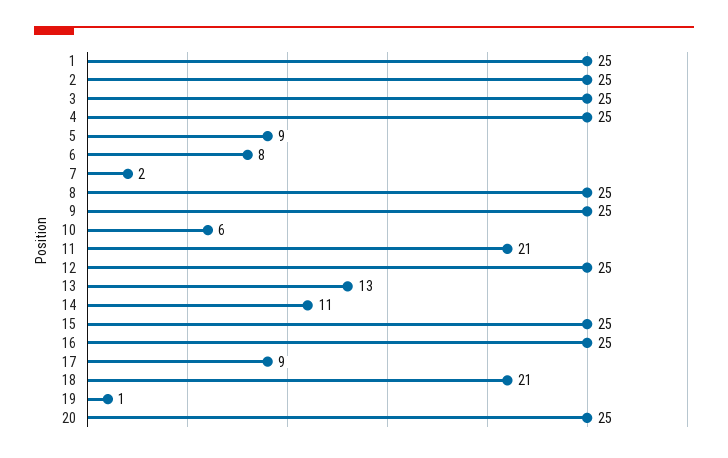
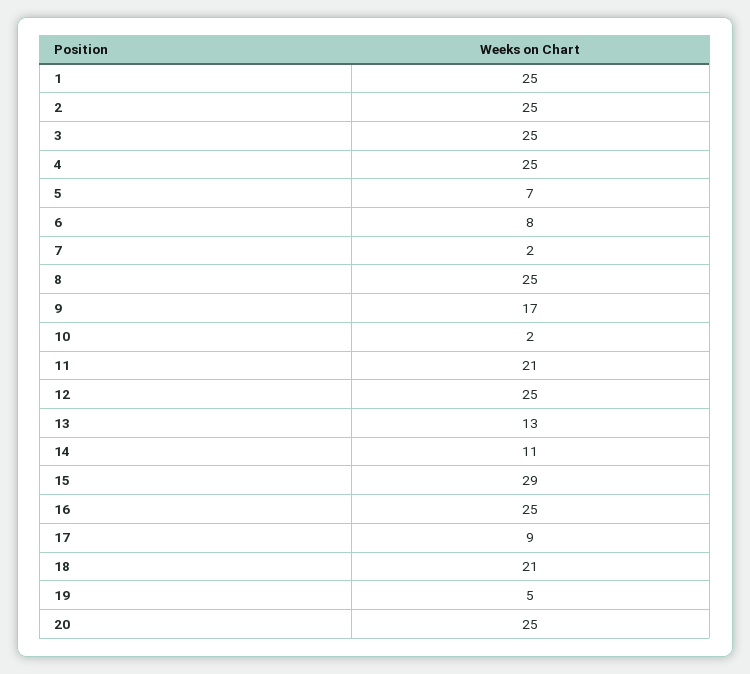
5: 9 -> 7
9: 25 -> 17
10: 6 -> 2
15: 25 -> 29
19: 1 -> 5

